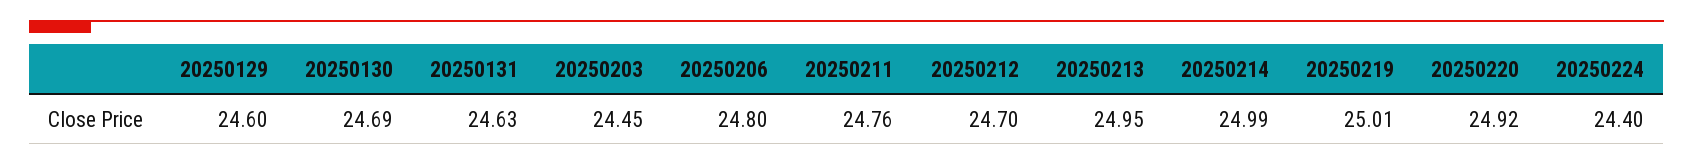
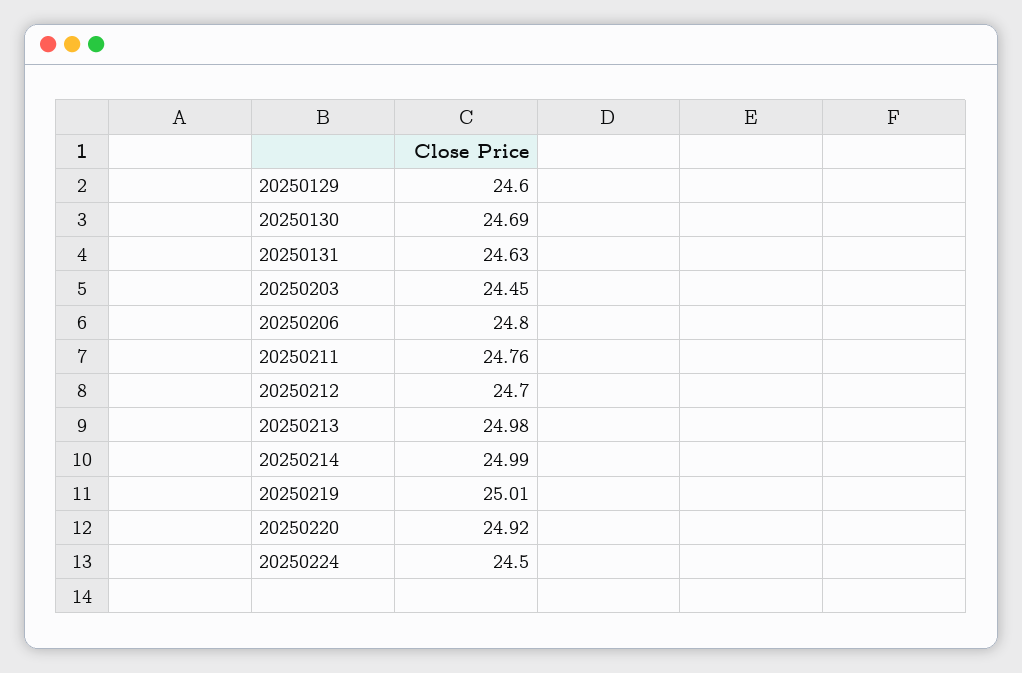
20250213: 24.95 -> 24.98
20250224: 24.4 -> 24.5

